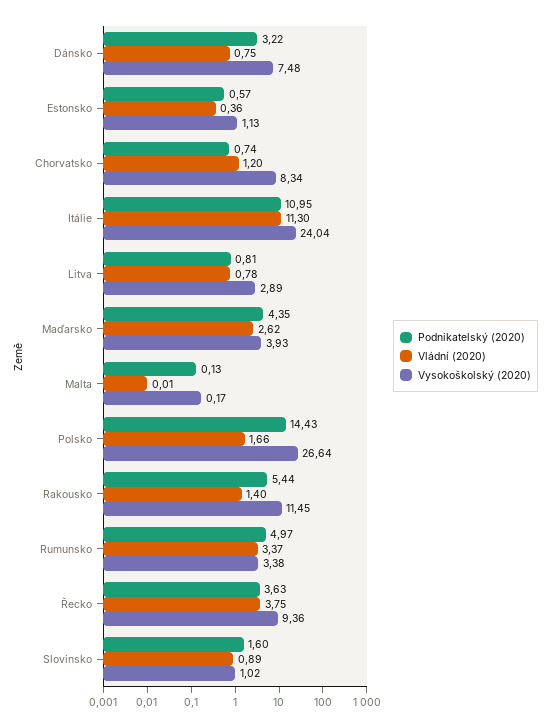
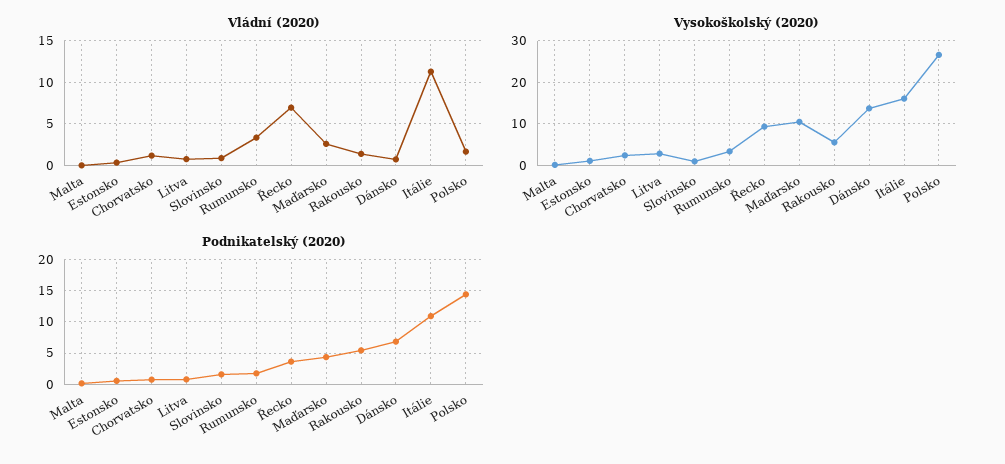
Podnikatelský (2020), Dánsko: 3.22 -> 7
Vysokoškolský (2020), Dánsko: 7.48 -> 14
Vysokoškolský (2020), Chorvatsko: 8.34 -> 2
Vysokoškolský (2020), Itálie: 24.04 -> 16
Vysokoškolský (2020), Maďarsko: 3.93 -> 10
Vysokoškolský (2020), Rakousko: 11.45 -> 6
Podnikatelský (2020), Rumunsko: 4.97 -> 2
Vládní (2020), Řecko: 3.75 -> 7

